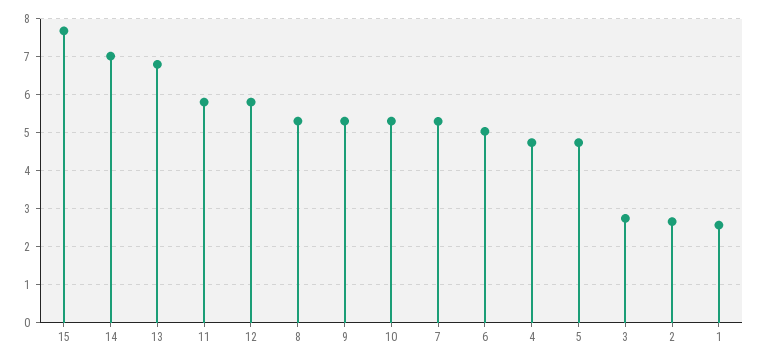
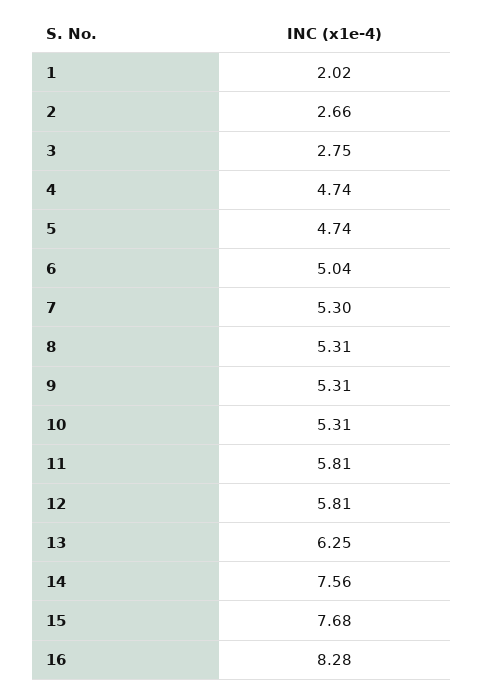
14: 7 -> 7.56
13: 6.8 -> 6.25
1: 2.6 -> 2.02
16: none -> 8.28

